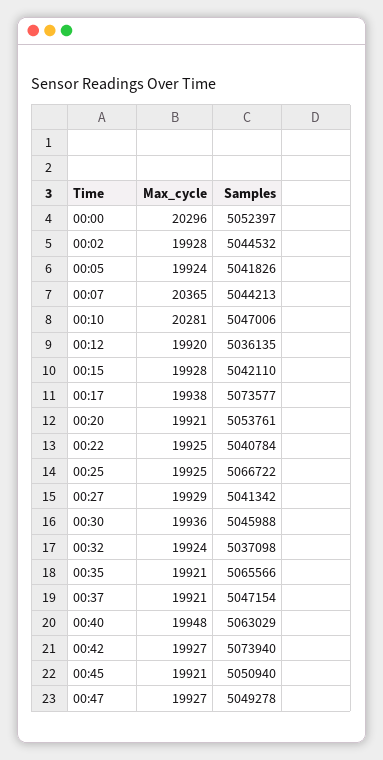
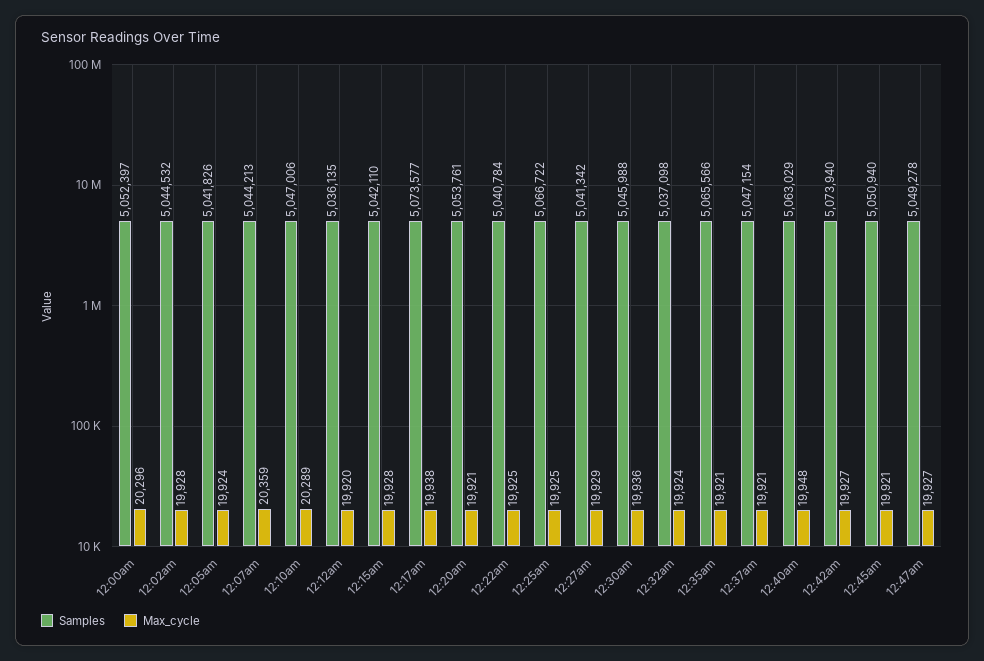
Max_cycle, 00:07: 20365 -> 20359
Max_cycle, 00:10: 20281 -> 20289

